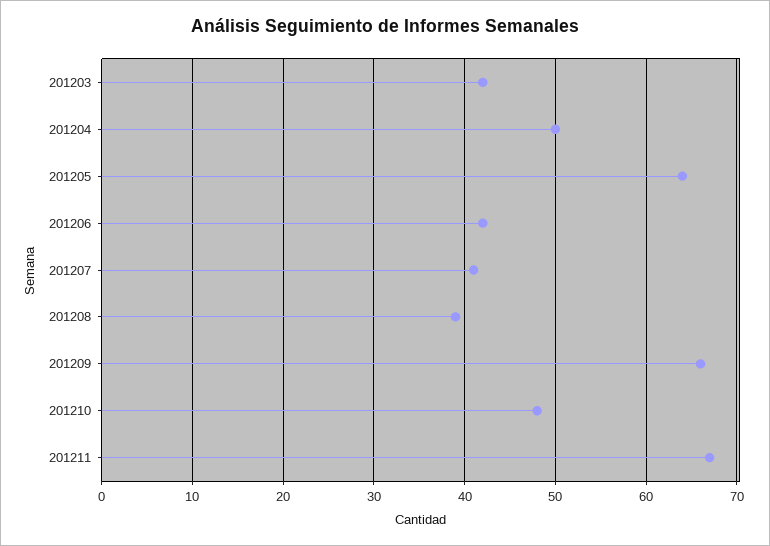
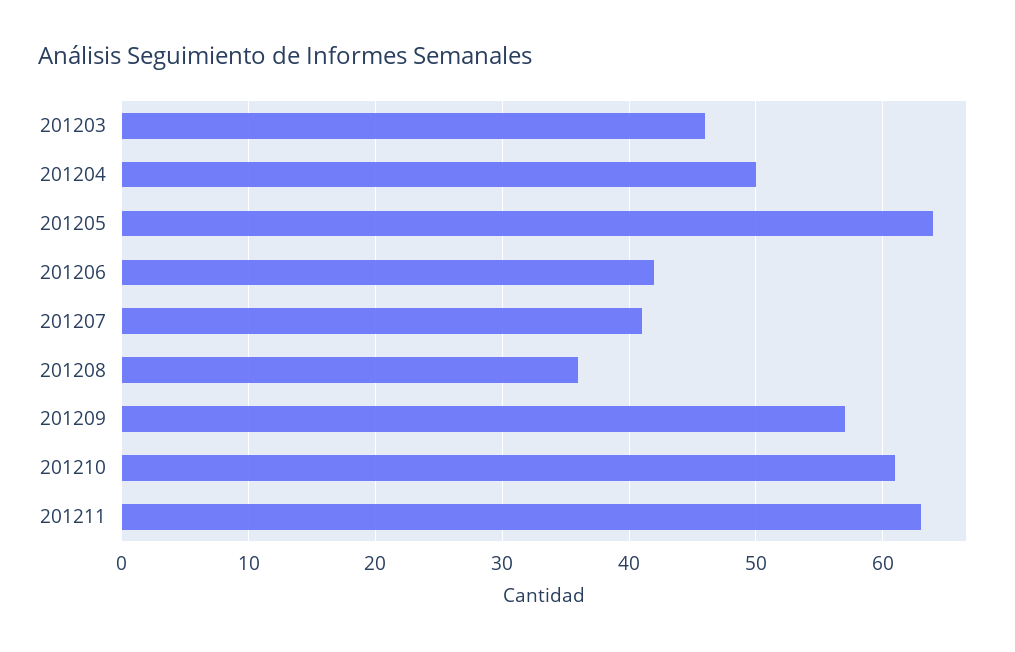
201203: 42 -> 46
201208: 39 -> 36
201209: 66 -> 57
201210: 48 -> 61
201211: 67 -> 63

